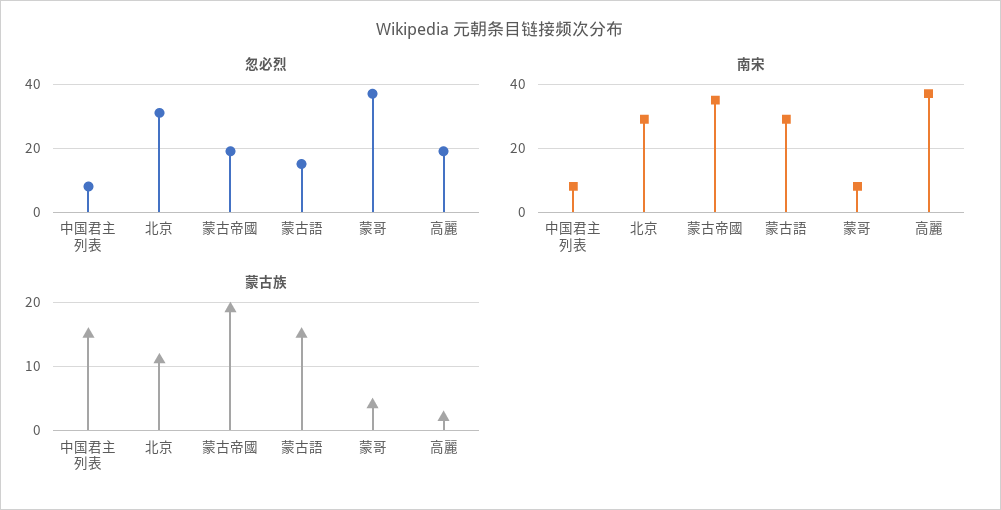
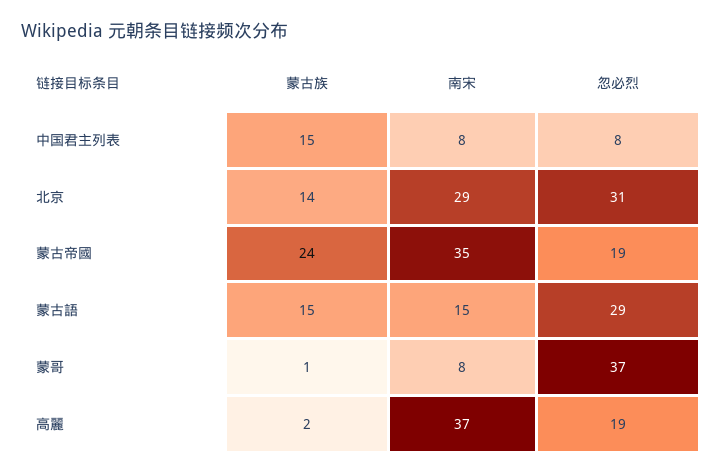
忽必烈, 蒙古語: 15 -> 29
南宋, 蒙古語: 30 -> 15
蒙古族, 北京: 11 -> 14
蒙古族, 蒙古帝國: 19 -> 24
蒙古族, 蒙哥: 4 -> 1

